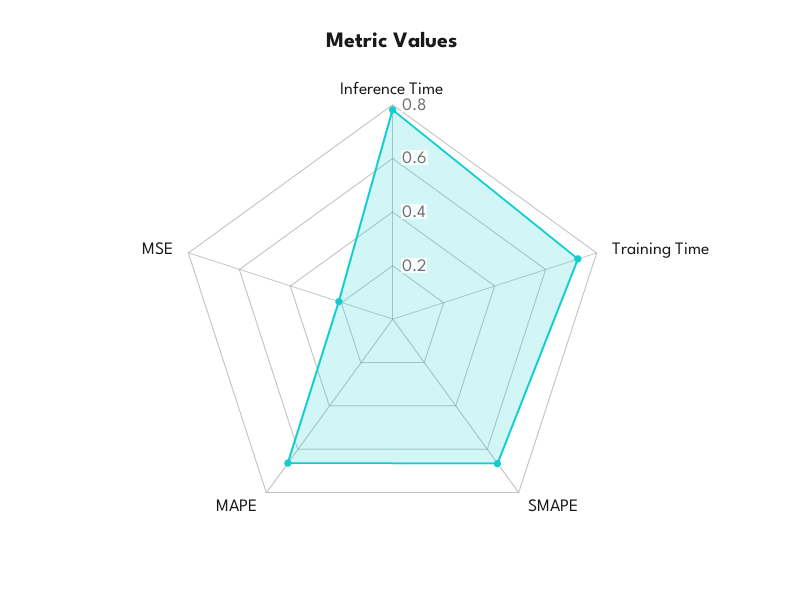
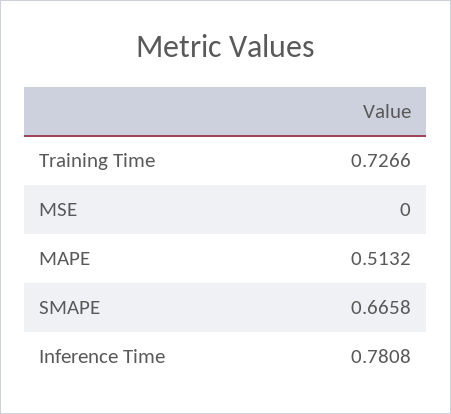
MAPE: 0.65 -> 0.5132
MSE: 0.2 -> 0

